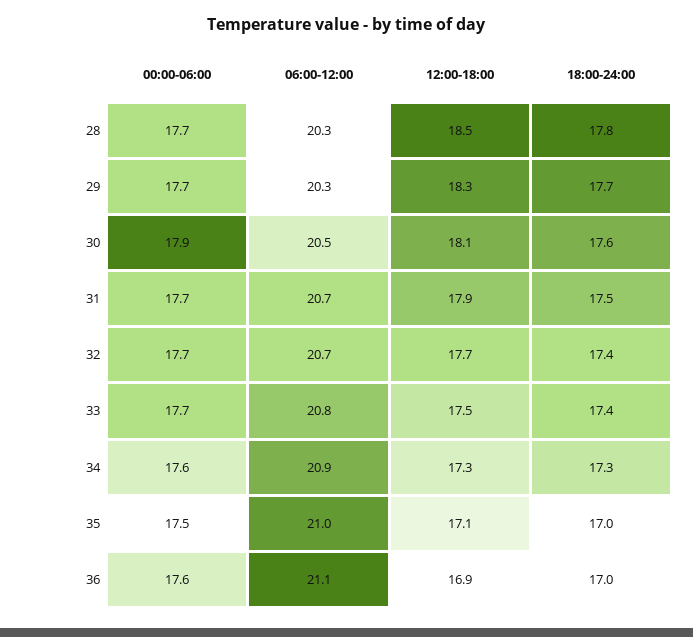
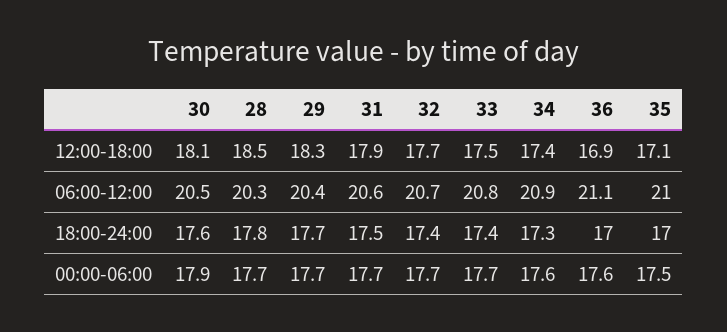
06:00-12:00, 29: 20.3 -> 20.4
06:00-12:00, 31: 20.7 -> 20.6
12:00-18:00, 34: 17.3 -> 17.4

